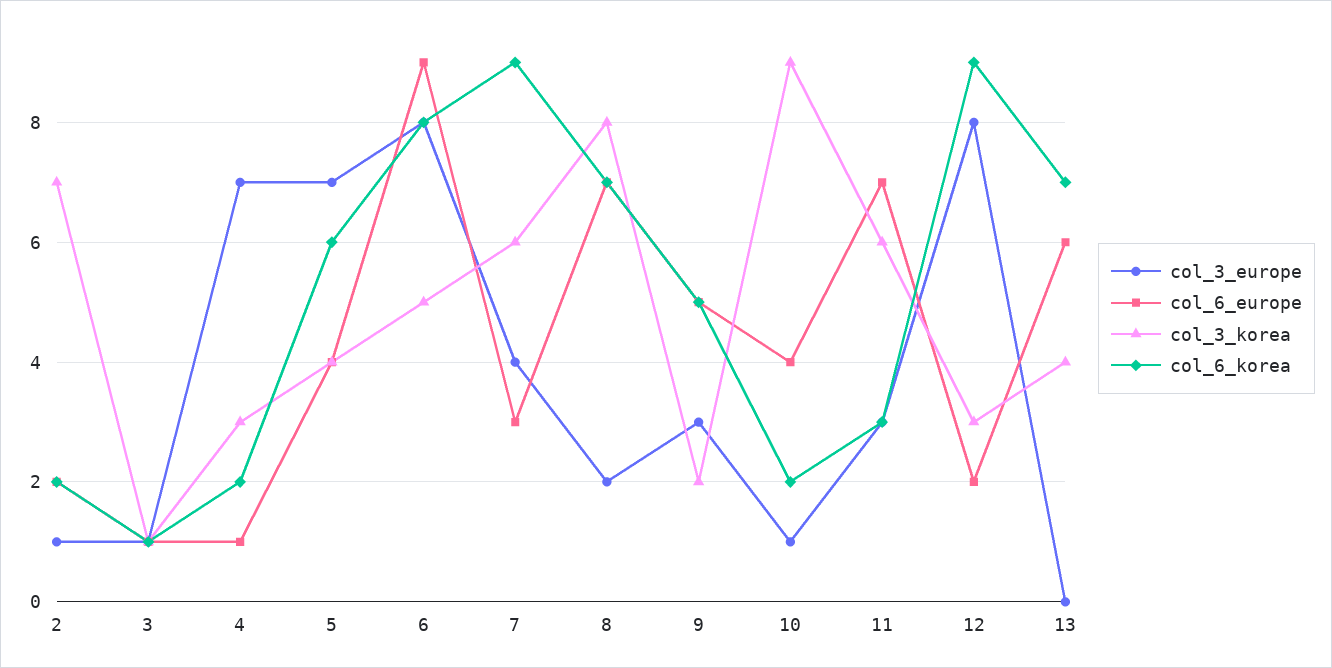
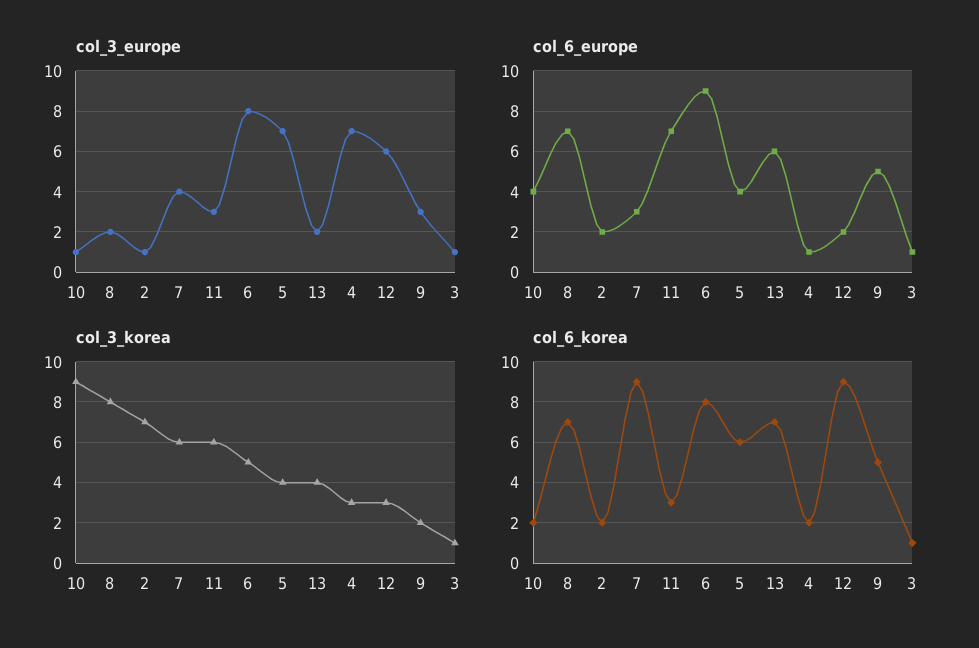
col_3_europe, 12: 8 -> 6
col_3_europe, 13: 0 -> 2

